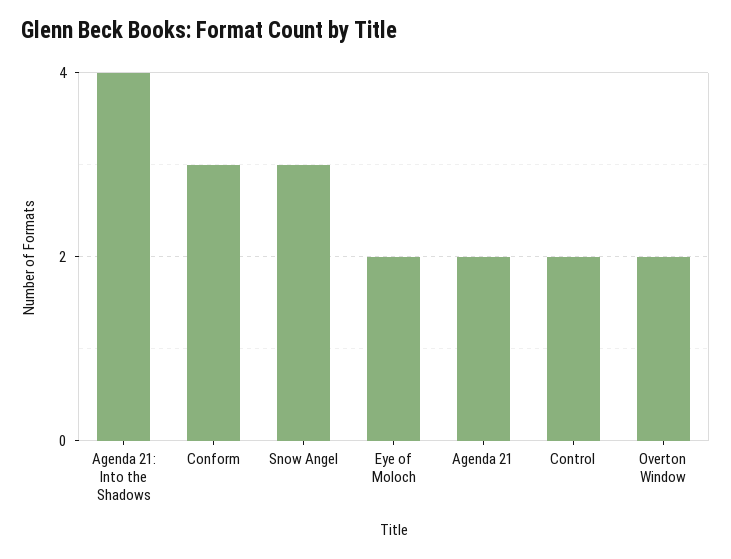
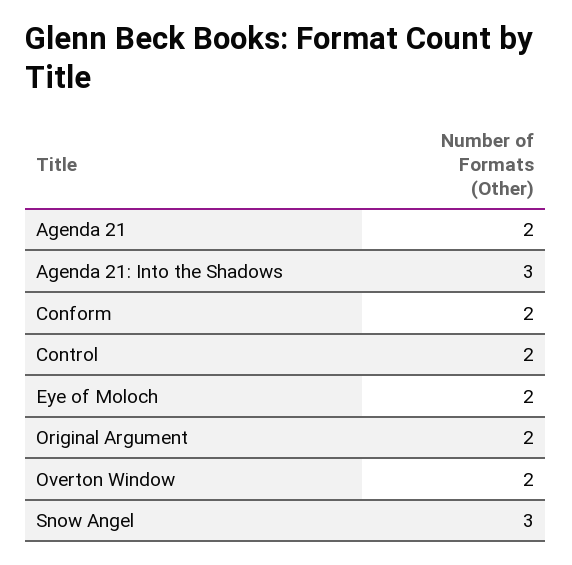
Agenda 21: Into the Shadows: 4 -> 3
Conform: 3 -> 2
Original Argument: none -> 2

